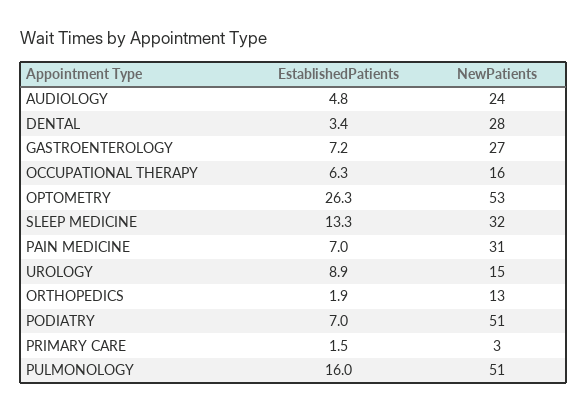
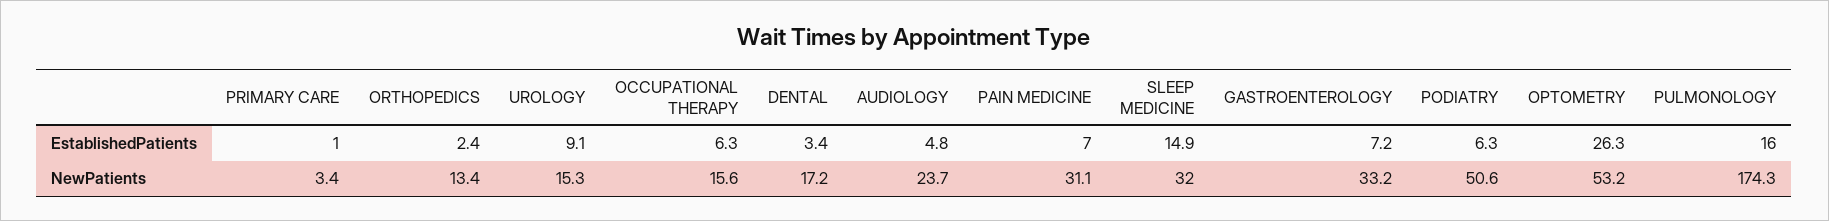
NewPatients, DENTAL: 28 -> 17.2
NewPatients, GASTROENTEROLOGY: 27 -> 33.2
EstablishedPatients, SLEEP MEDICINE: 13.3 -> 14.9
EstablishedPatients, UROLOGY: 8.9 -> 9.1
EstablishedPatients, ORTHOPEDICS: 1.9 -> 2.4
EstablishedPatients, PODIATRY: 7 -> 6.3
EstablishedPatients, PRIMARY CARE: 1.5 -> 1
NewPatients, PULMONOLOGY: 51 -> 174.3

